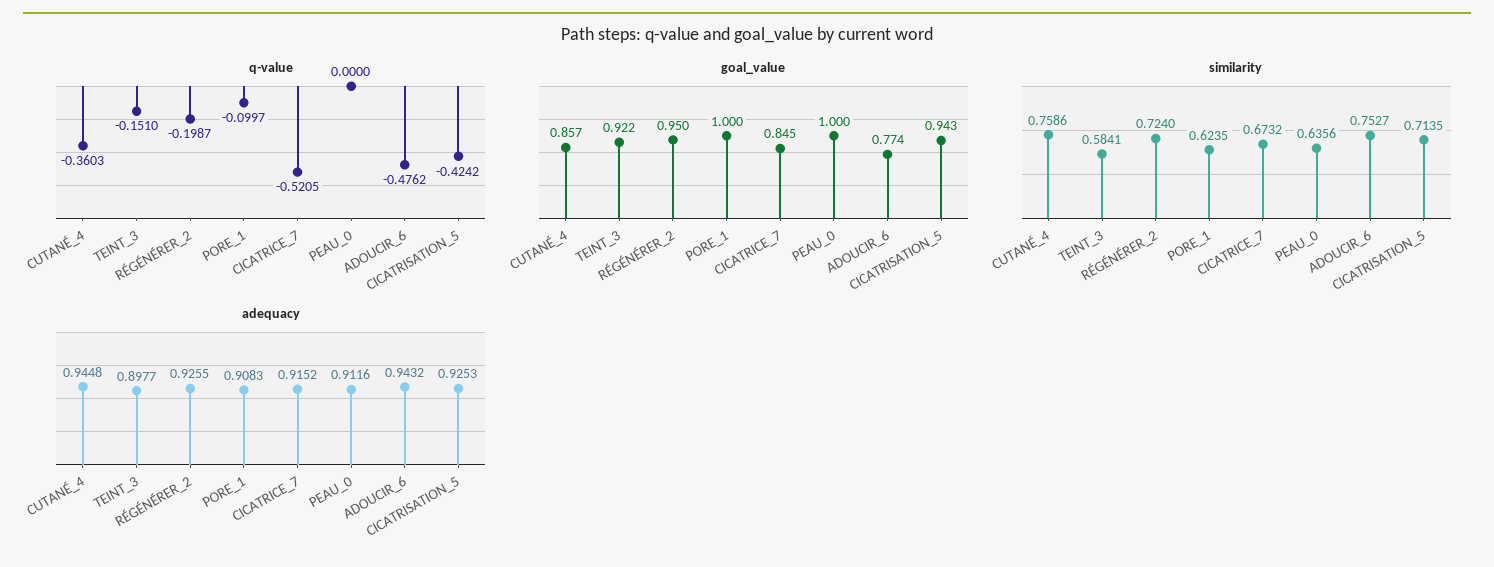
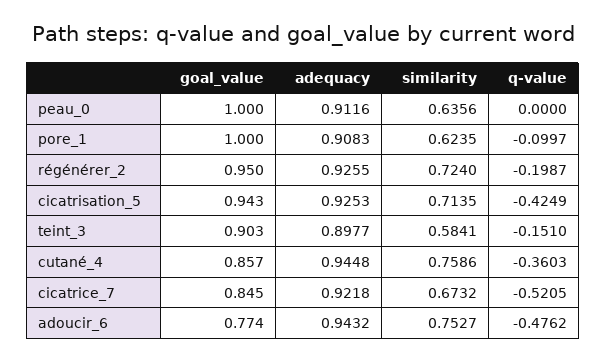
q-value, CICATRISATION_5: -0.4242 -> -0.4249
goal_value, TEINT_3: 0.922 -> 0.903
adequacy, CICATRICE_7: 0.9152 -> 0.9218

